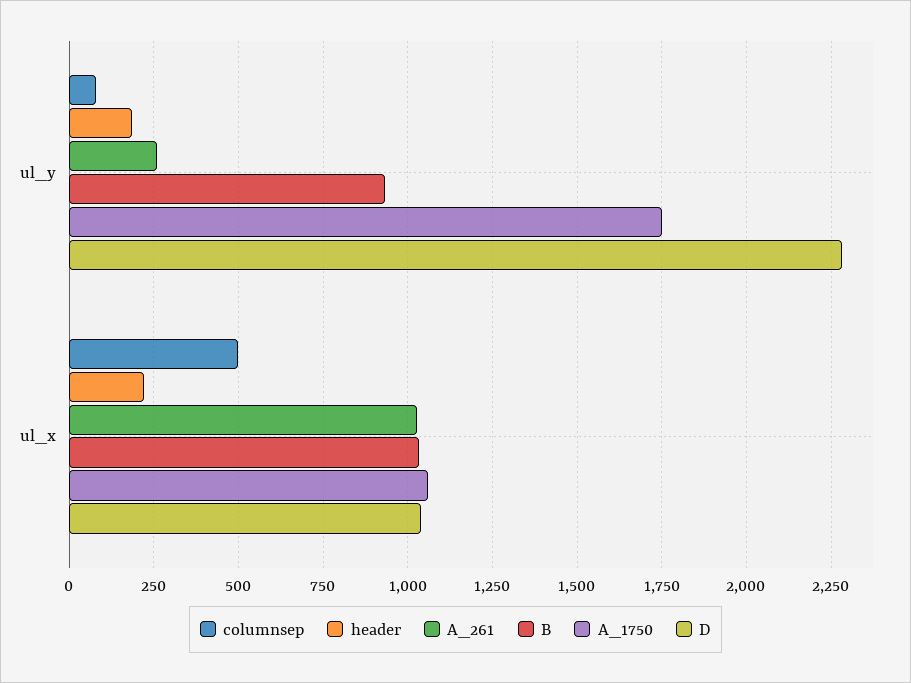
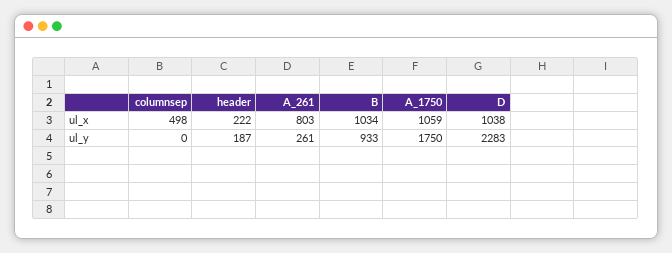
columnsep, ul_y: 75 -> 0
A_261, ul_x: 1025 -> 803

